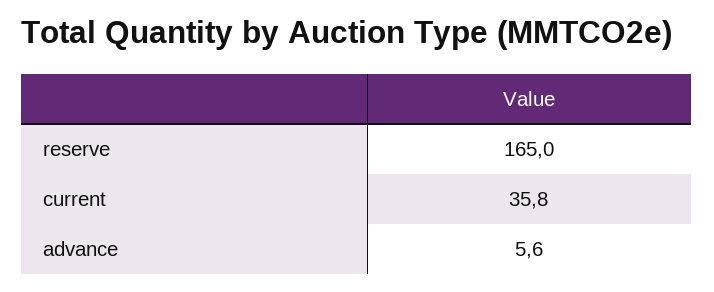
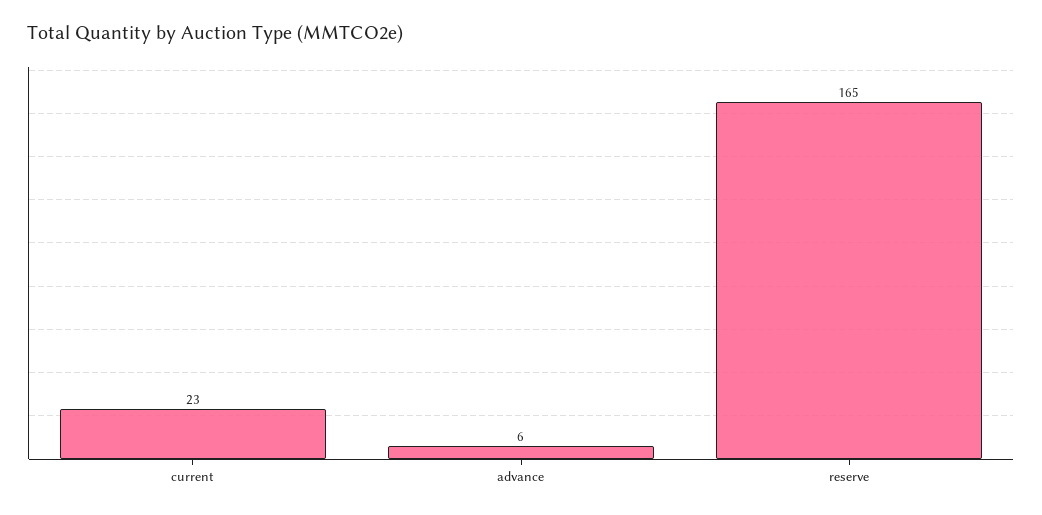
current: 35.8 -> 23

